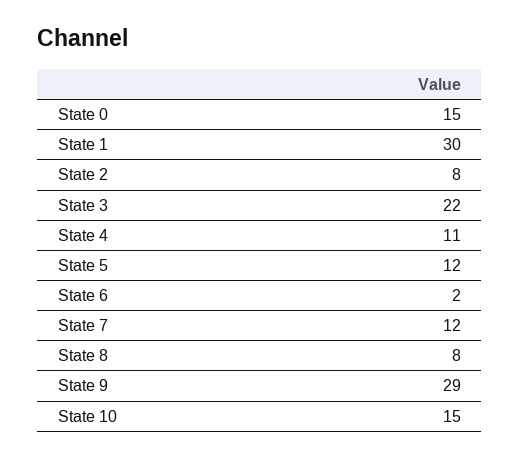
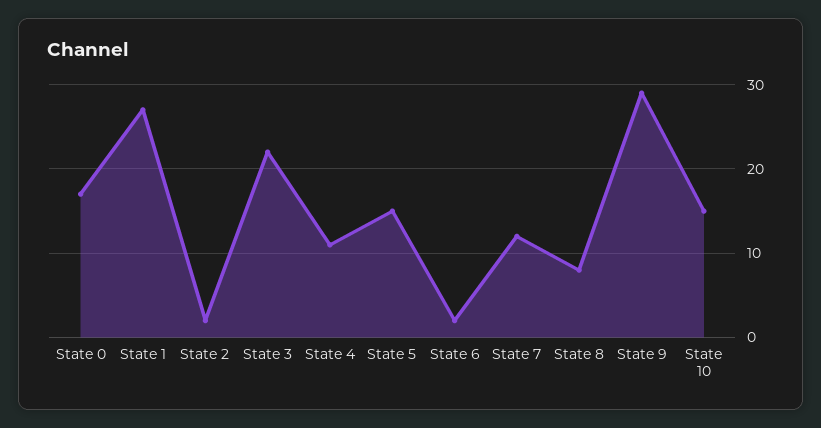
State 0: 15 -> 17
State 1: 30 -> 27
State 2: 8 -> 2
State 5: 12 -> 15

